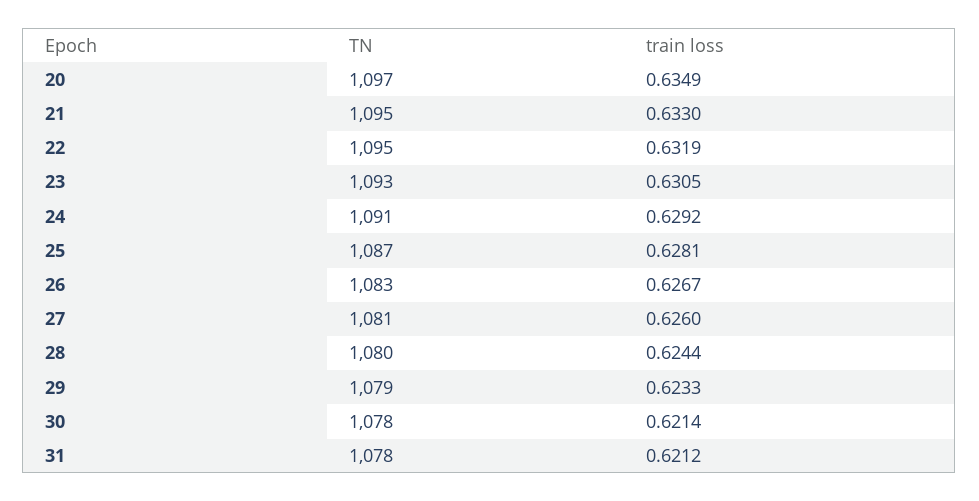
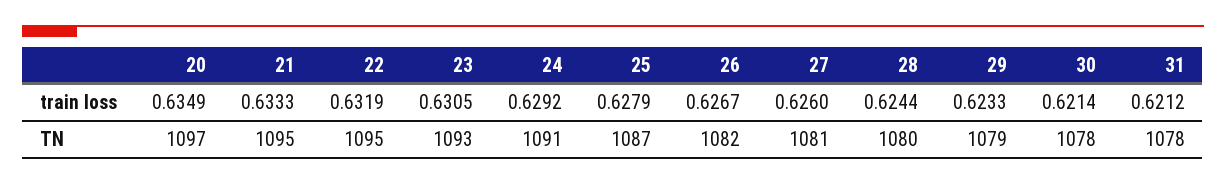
train loss, 21: 0.633 -> 0.6333
train loss, 25: 0.6281 -> 0.6279
TN, 26: 1083 -> 1082

